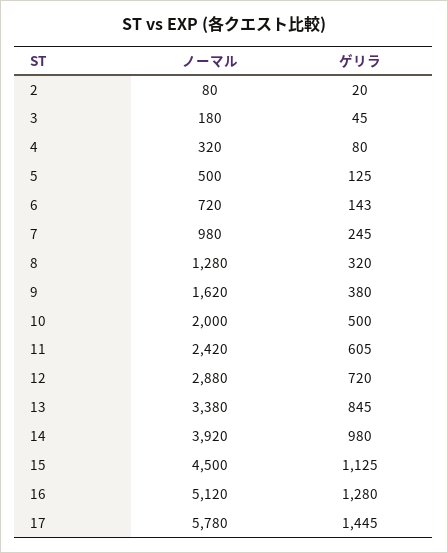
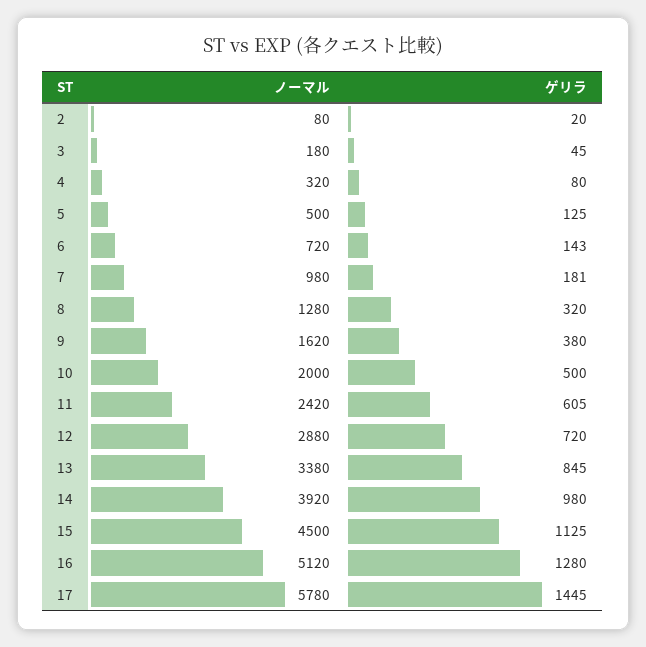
ゲリラ, 7: 245 -> 181

